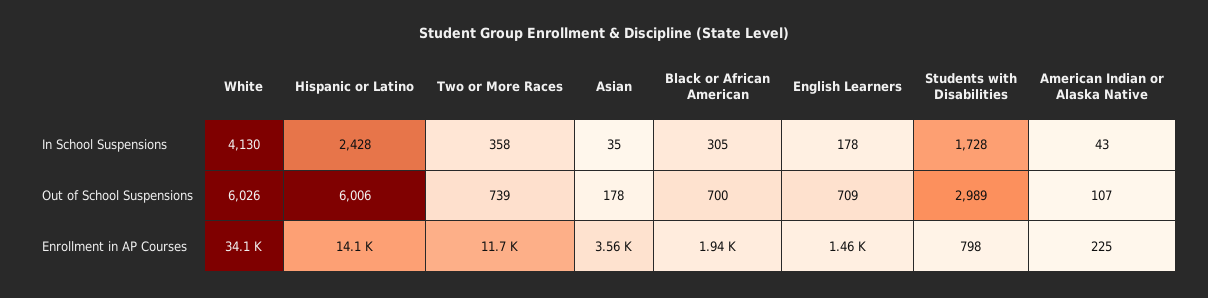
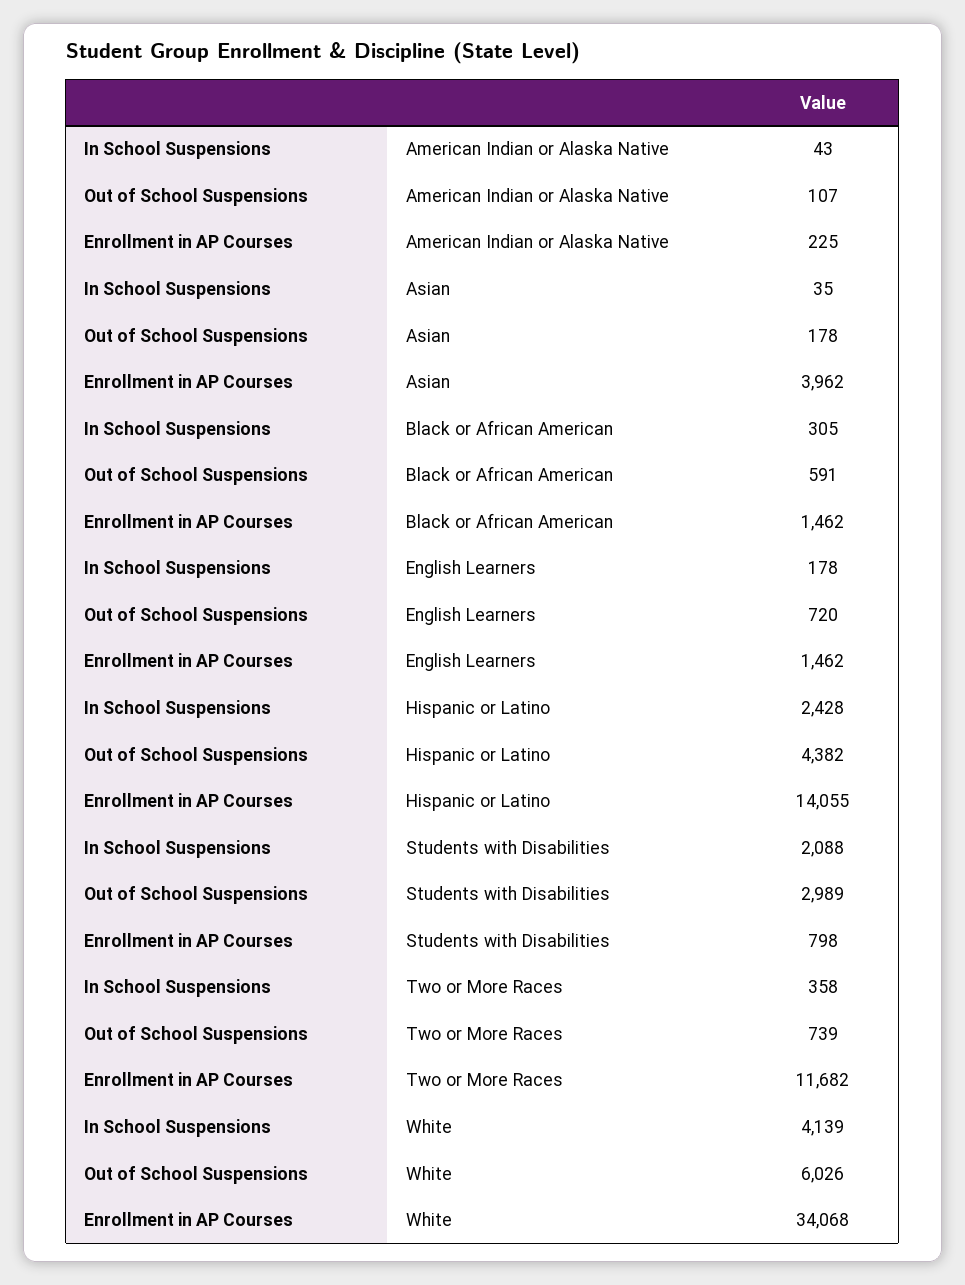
White, In School Suspensions: 4130 -> 4139
Students with Disabilities, In School Suspensions: 1728 -> 2088
Hispanic or Latino, Out of School Suspensions: 6006 -> 4382
Black or African American, Out of School Suspensions: 700 -> 591
English Learners, Out of School Suspensions: 709 -> 720
Asian, Enrollment in AP Courses: 3560 -> 3962
Black or African American, Enrollment in AP Courses: 1940 -> 1462

